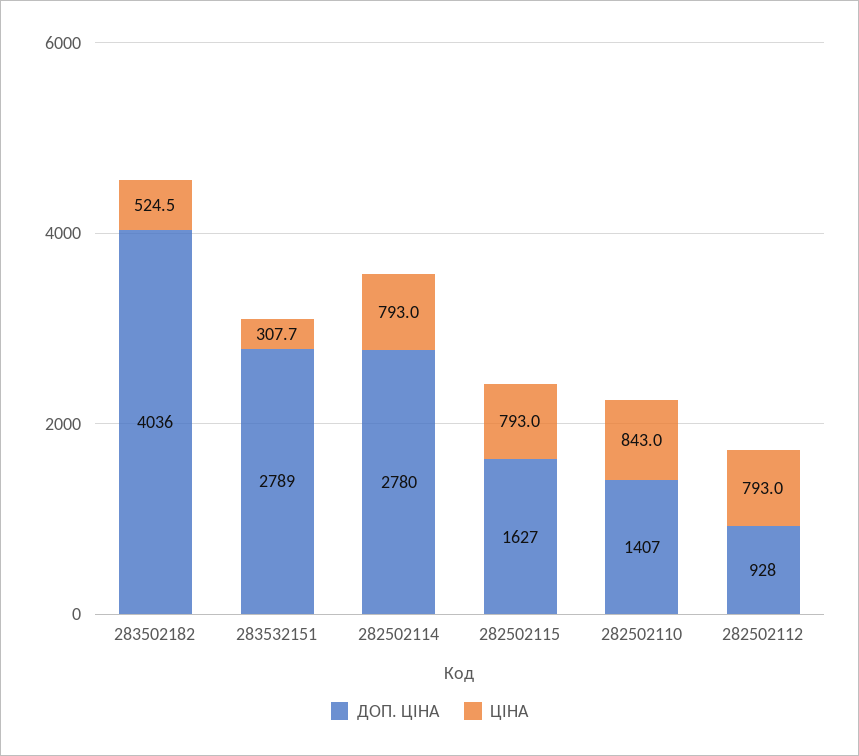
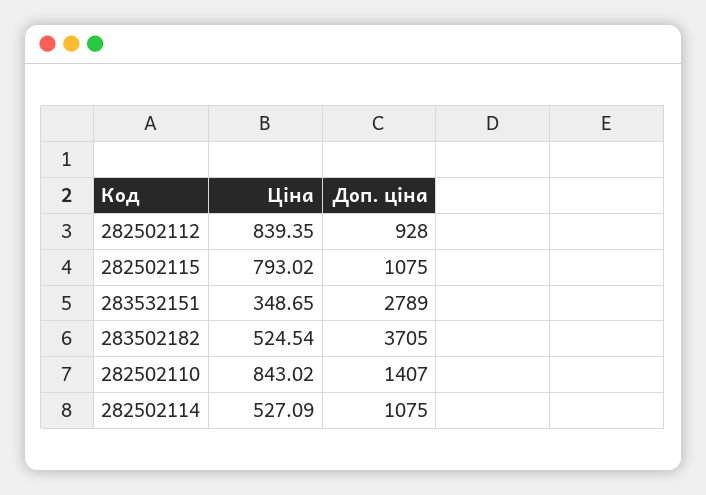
ДОП. ЦІНА, 283502182: 4036 -> 3705
ЦІНА, 283532151: 307.7 -> 348.65
ДОП. ЦІНА, 282502114: 2780 -> 1075
ЦІНА, 282502114: 793 -> 527.09
ДОП. ЦІНА, 282502115: 1627 -> 1075
ЦІНА, 282502112: 793 -> 839.35

